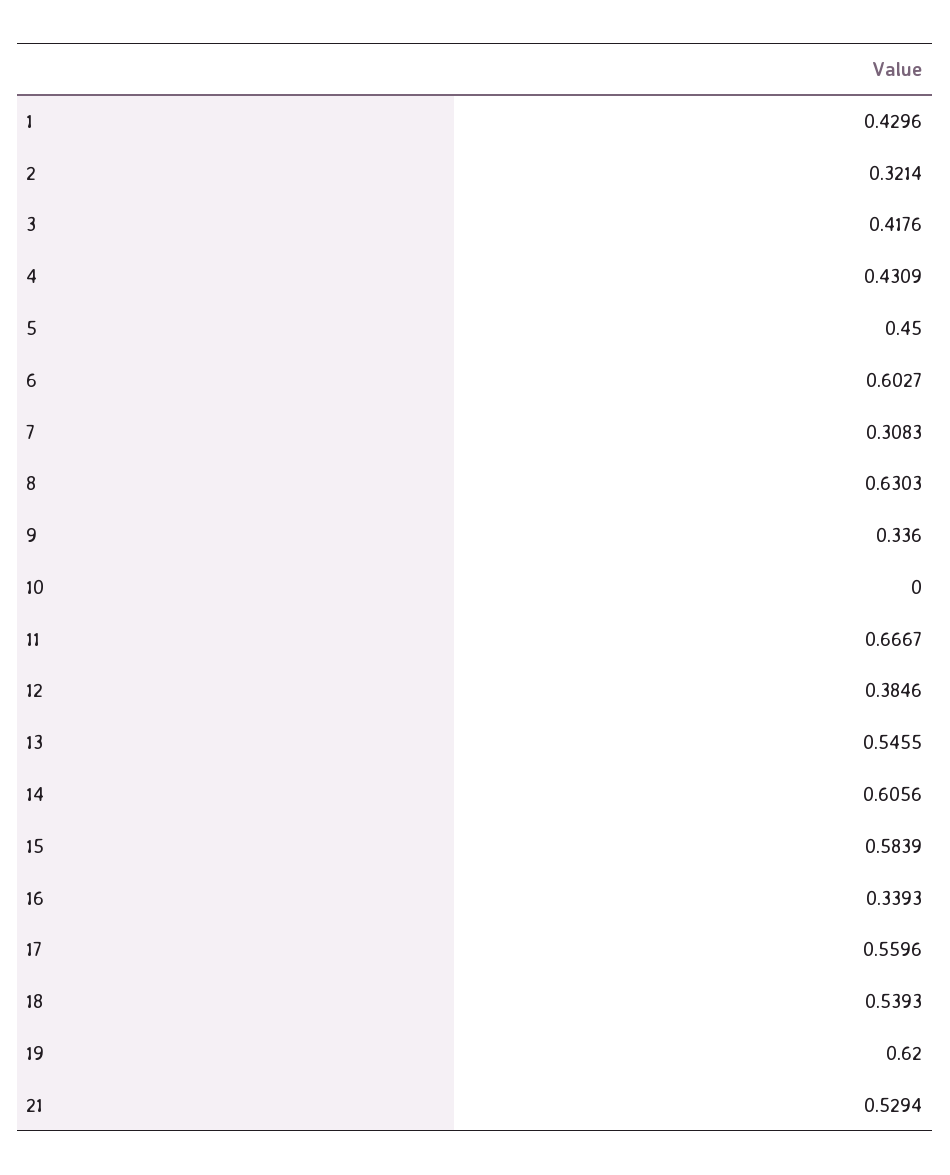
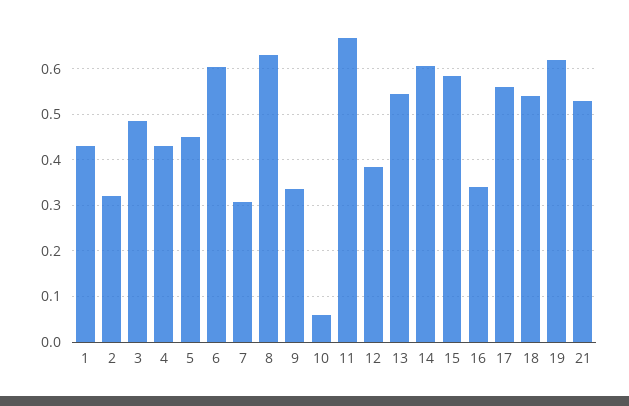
3: 0.4176 -> 0.48
10: 0 -> 0.06

